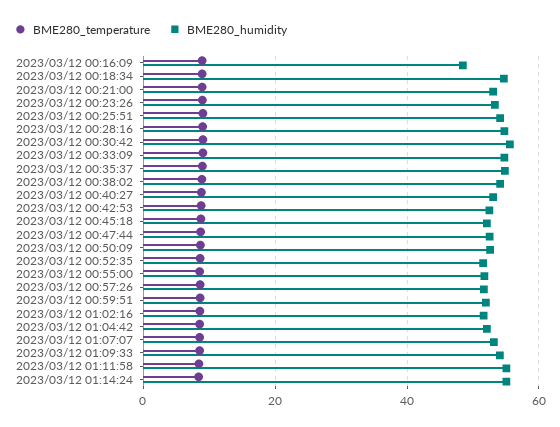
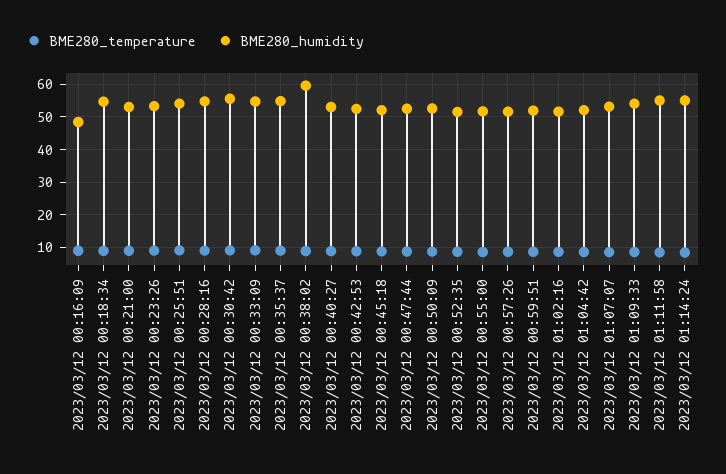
BME280_humidity, 2023/03/12 00:38:02: 54 -> 60

